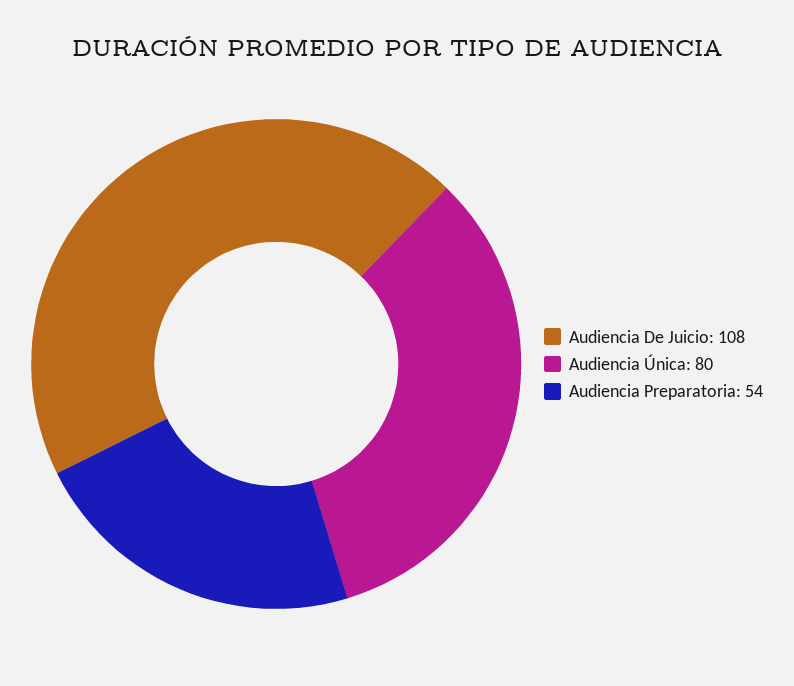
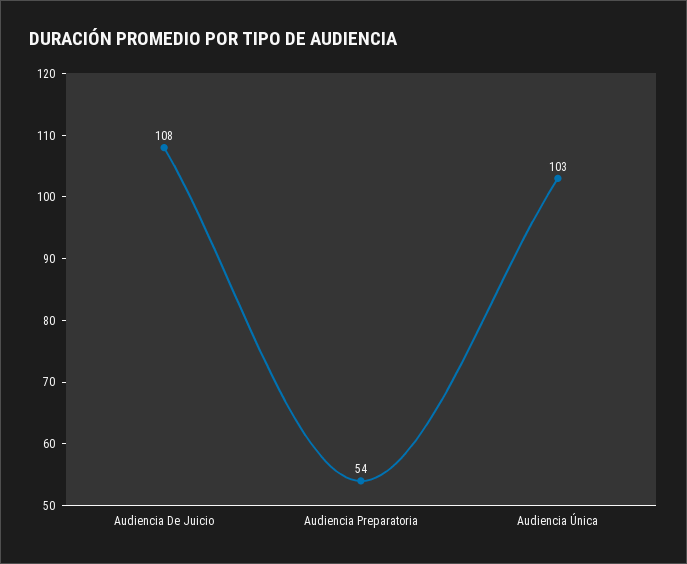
Audiencia Única: 80 -> 103

